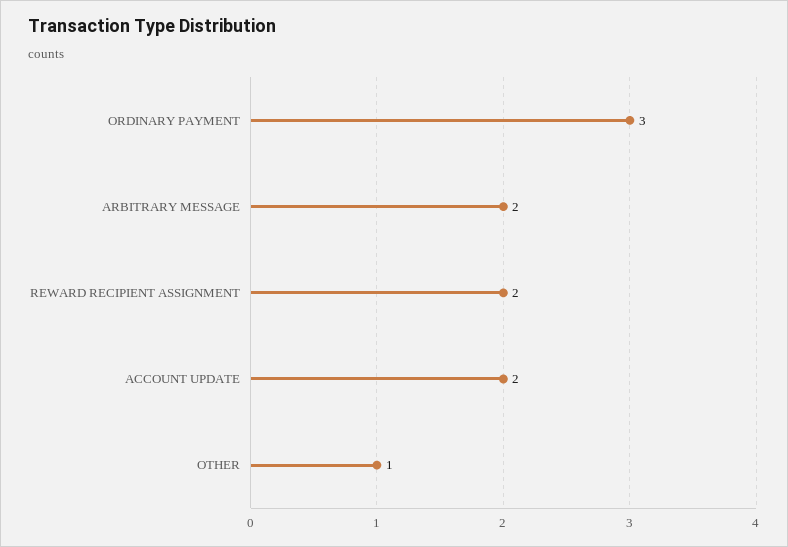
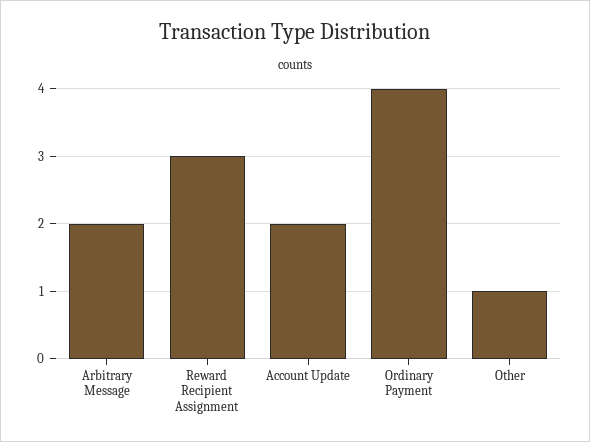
ORDINARY PAYMENT: 3 -> 4
REWARD RECIPIENT ASSIGNMENT: 2 -> 3

